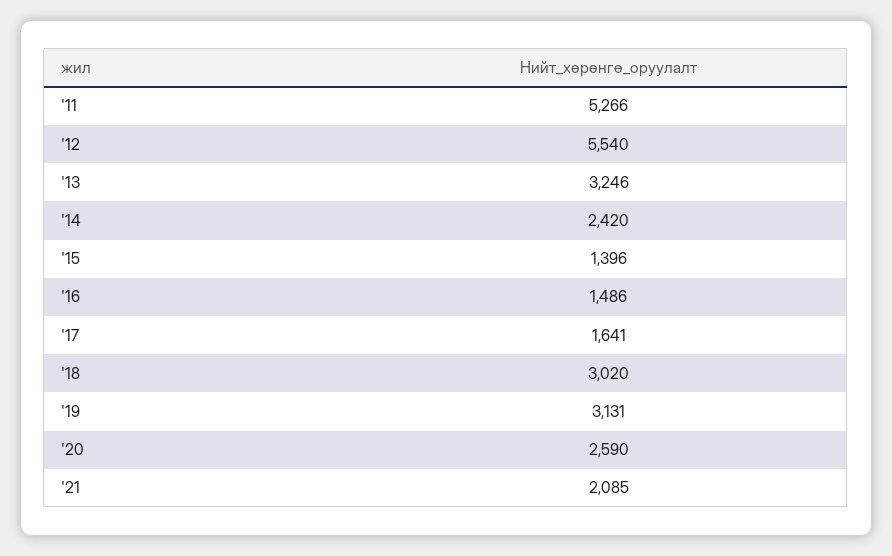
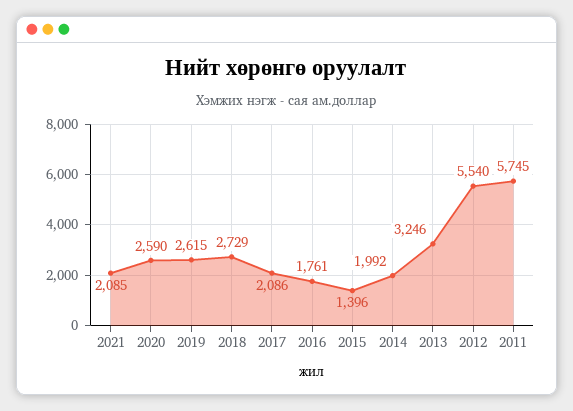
'11: 5266 -> 5745
'14: 2420 -> 1992
'16: 1486 -> 1761
'17: 1641 -> 2086
'18: 3020 -> 2729
'19: 3131 -> 2615

